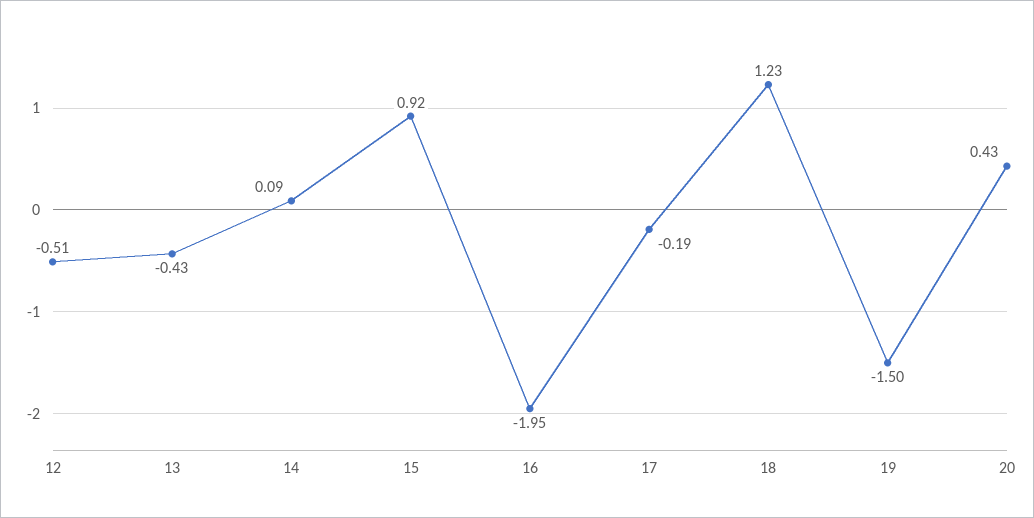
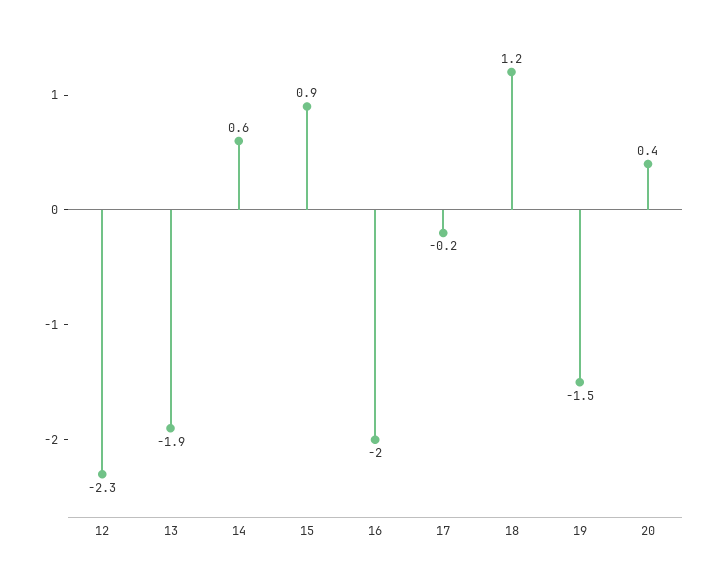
12: -0.51 -> -2.3
13: -0.43 -> -1.9
14: 0.09 -> 0.6

